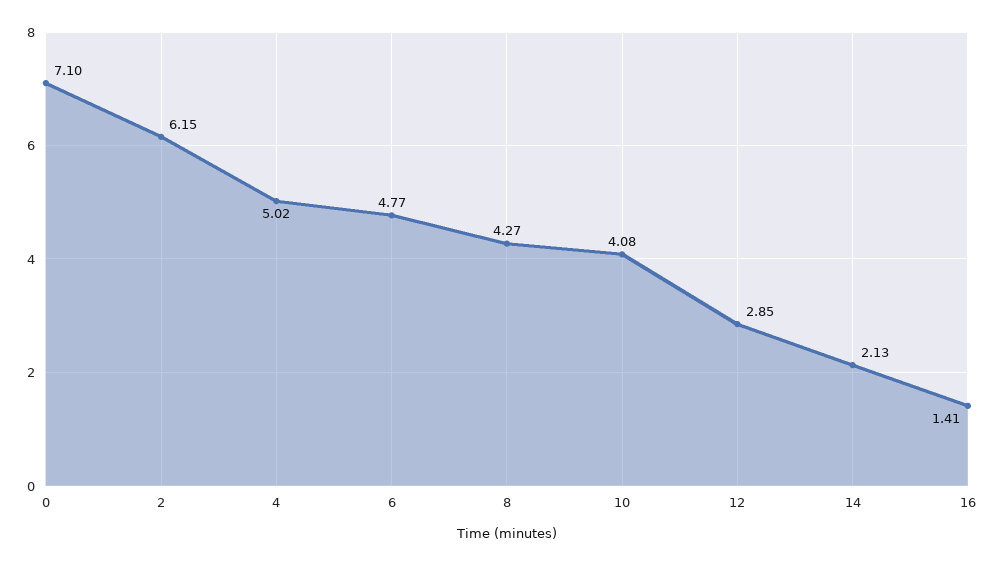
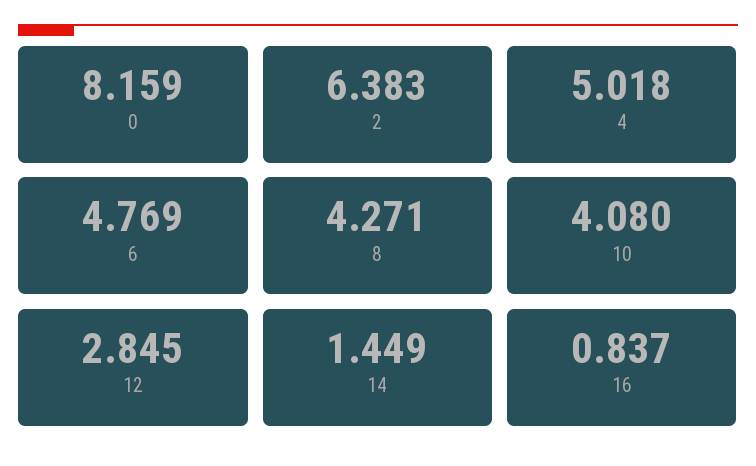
0: 7.1 -> 8.159
2: 6.15 -> 6.383
14: 2.13 -> 1.449
16: 1.41 -> 0.837

